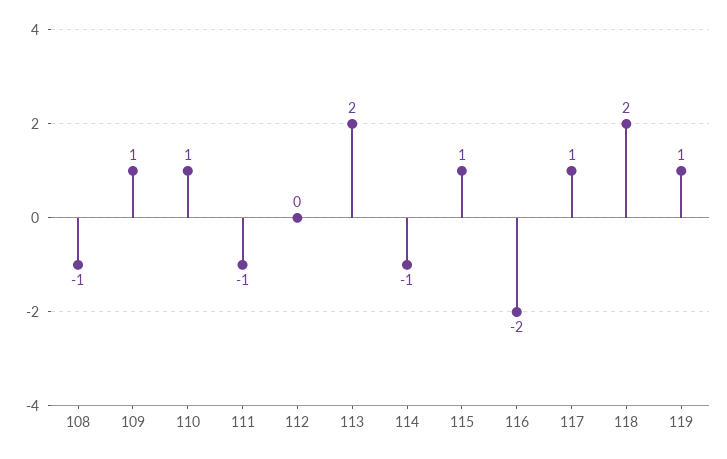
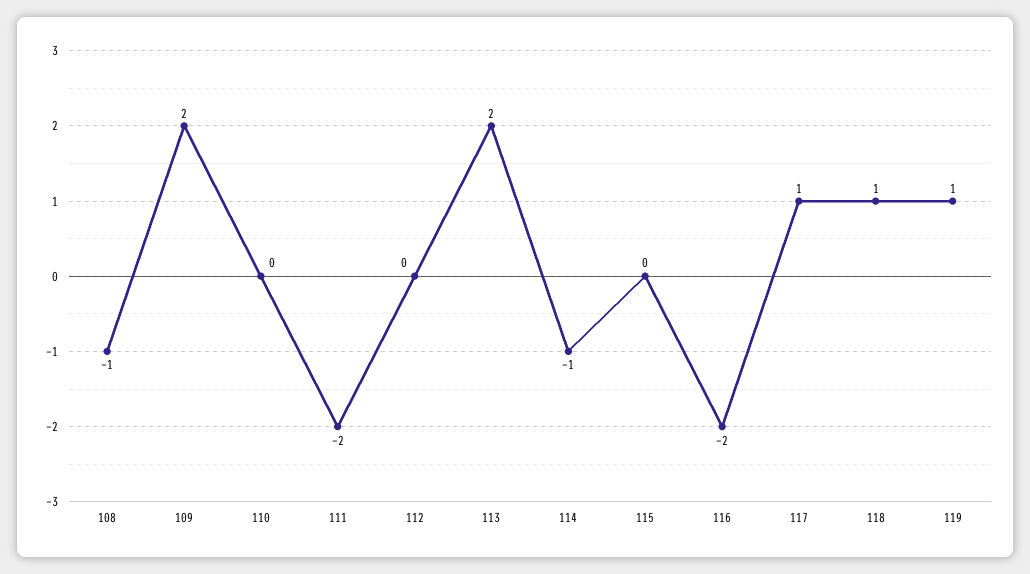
109: 1 -> 2
110: 1 -> 0
111: -1 -> -2
115: 1 -> 0
118: 2 -> 1

